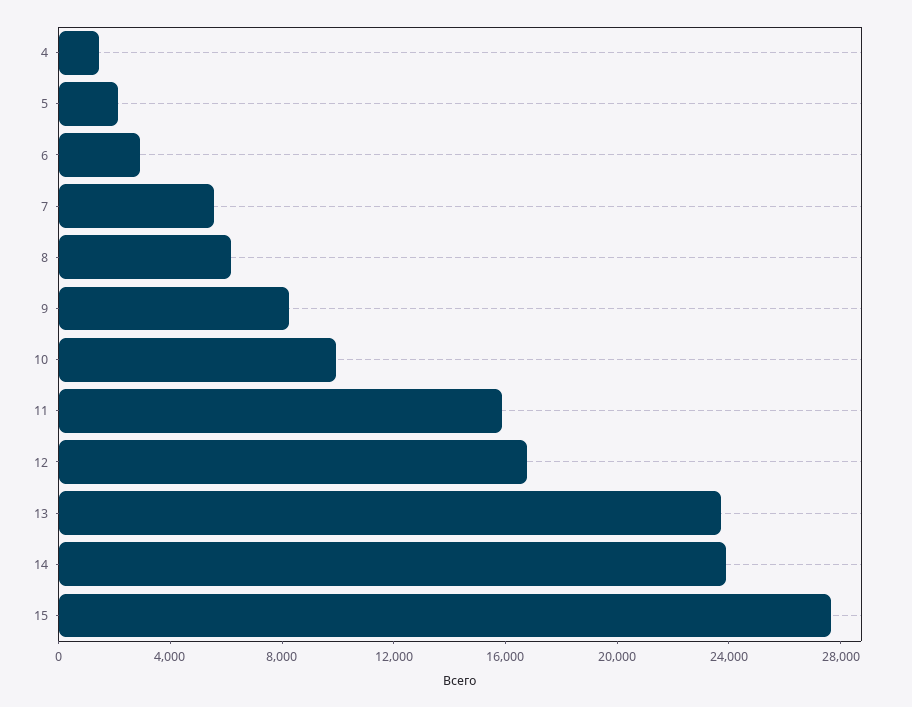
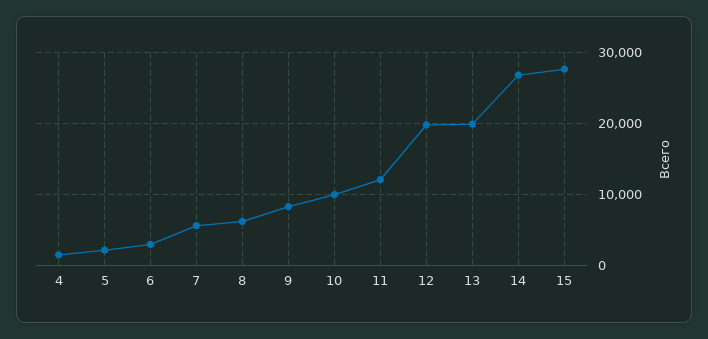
11: 16000 -> 12000
12: 17000 -> 20000
13: 24000 -> 20000
14: 24000 -> 27000

